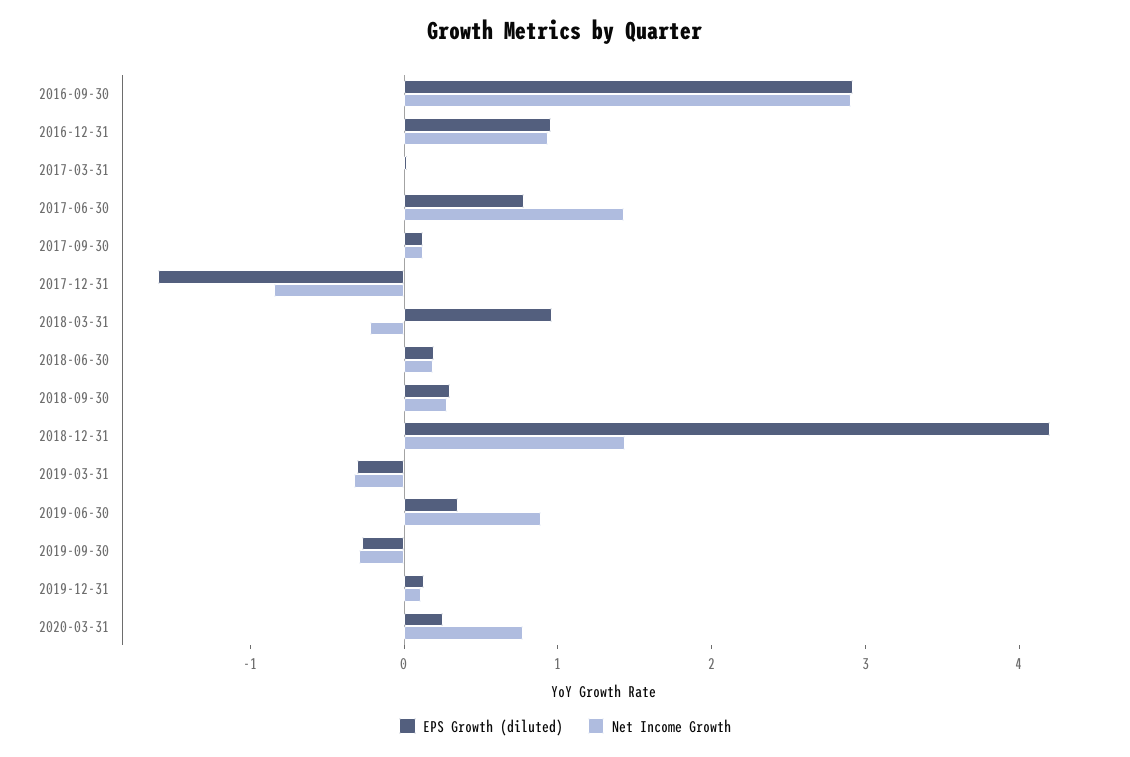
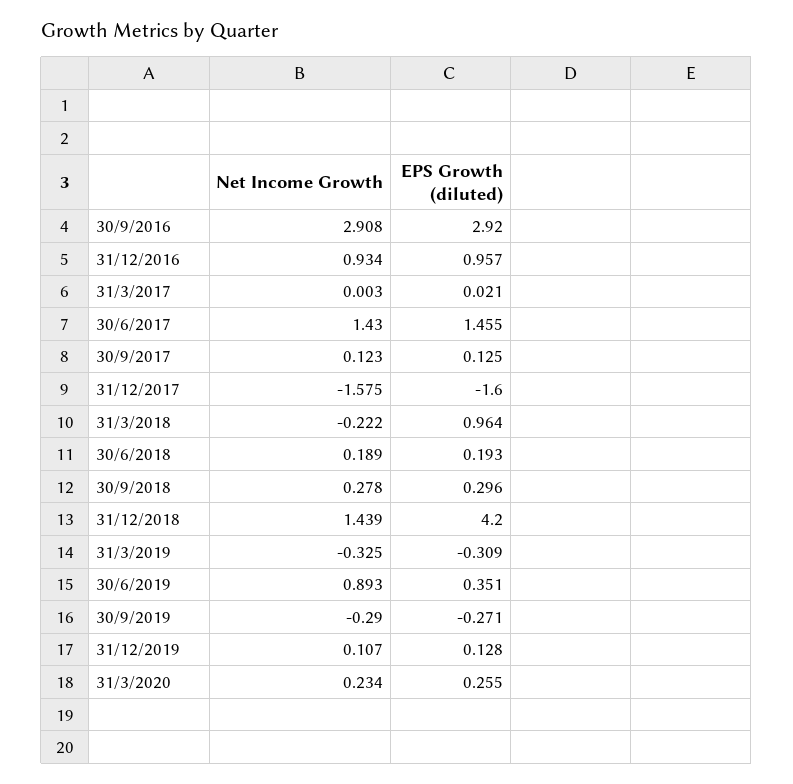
EPS Growth (diluted), 2017-06-30: 0.8 -> 1.455
Net Income Growth, 2017-12-31: -0.8 -> -1.575
Net Income Growth, 2020-03-31: 0.8 -> 0.234

